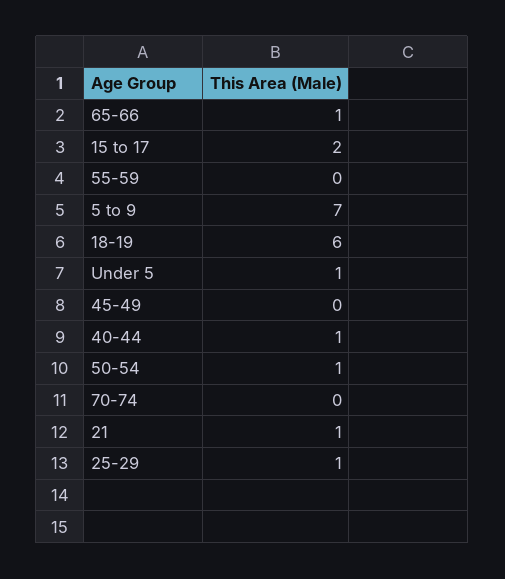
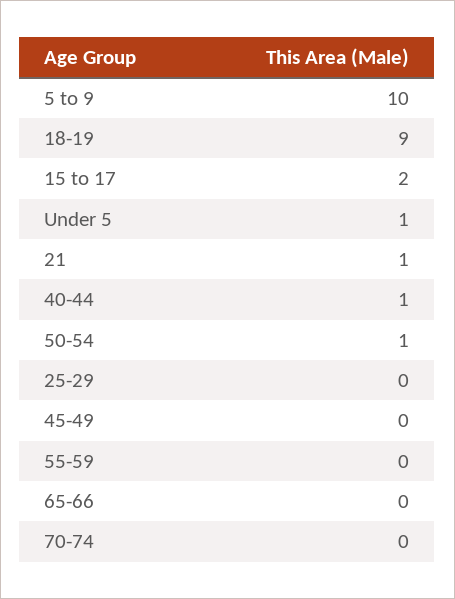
65-66: 1 -> 0
5 to 9: 7 -> 10
18-19: 6 -> 9
25-29: 1 -> 0

